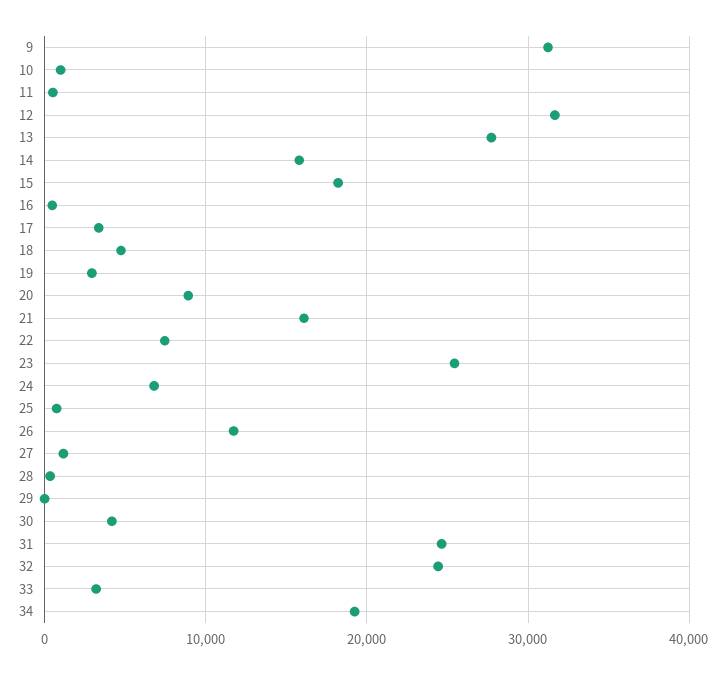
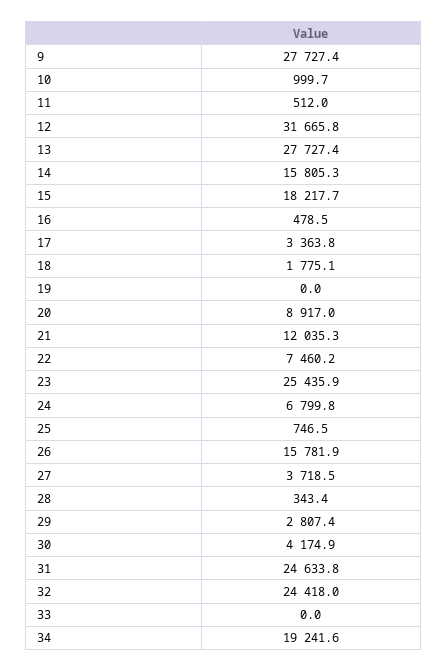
9: 31000 -> 27727.4
18: 5000 -> 1775.1
19: 3000 -> 0
21: 16000 -> 12035.3
26: 12000 -> 15781.9
27: 1000 -> 3718.5
29: 0 -> 2807.4
33: 3000 -> 0

